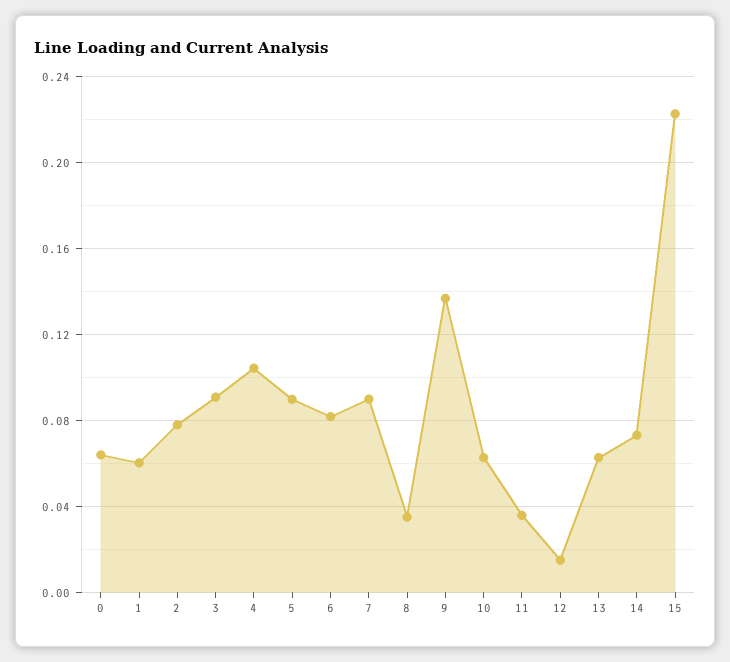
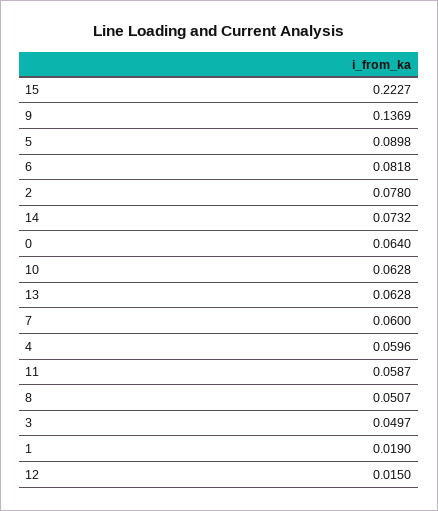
1: 0.06 -> 0.019
3: 0.09 -> 0.0497
4: 0.105 -> 0.0596
7: 0.09 -> 0.06
8: 0.035 -> 0.0507
11: 0.035 -> 0.0587

